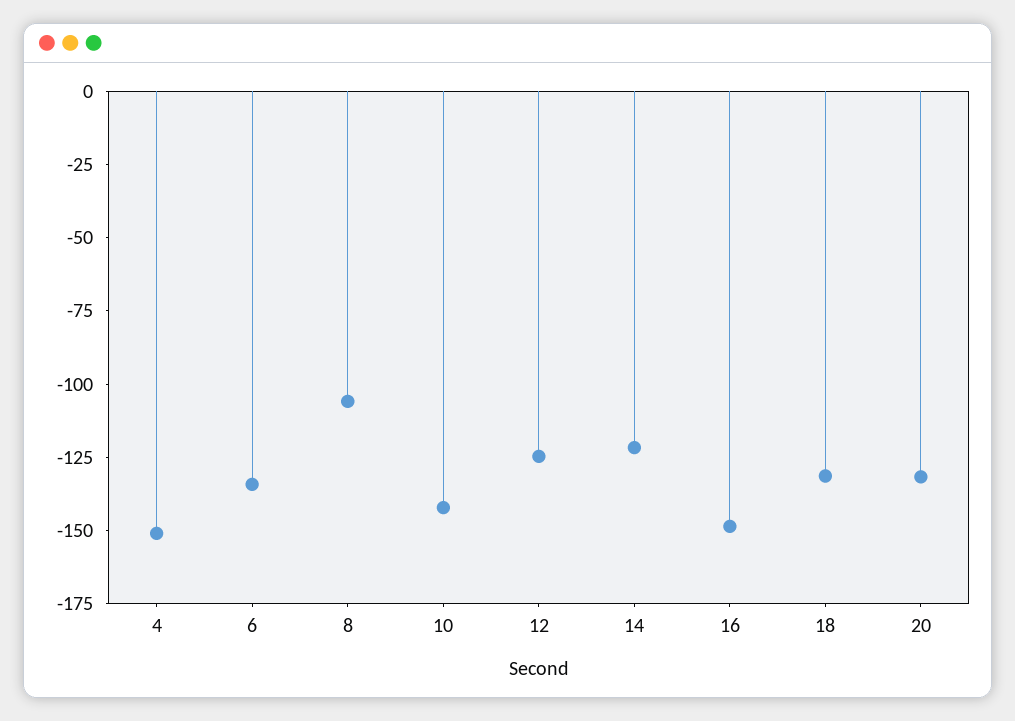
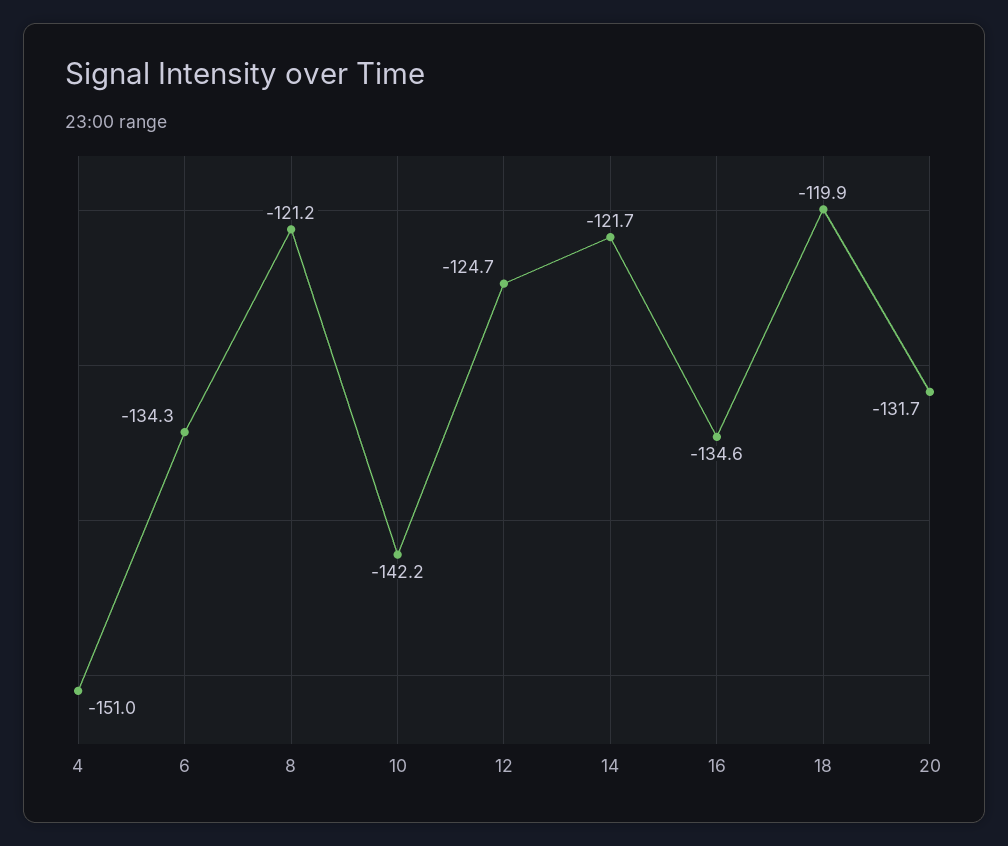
8: -105 -> -121.2
16: -150 -> -134.6
18: -130 -> -119.9

